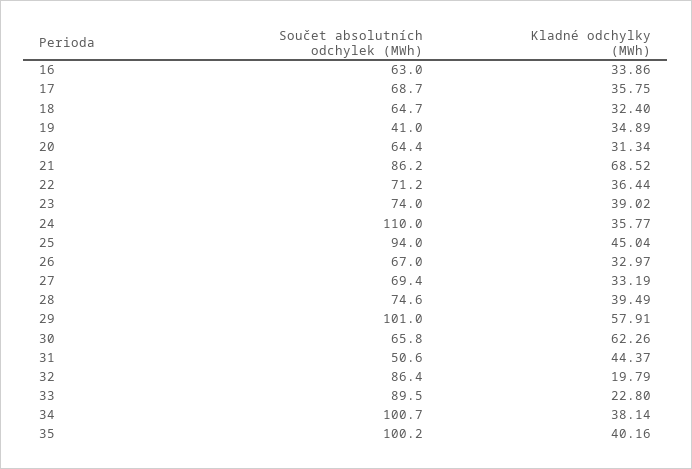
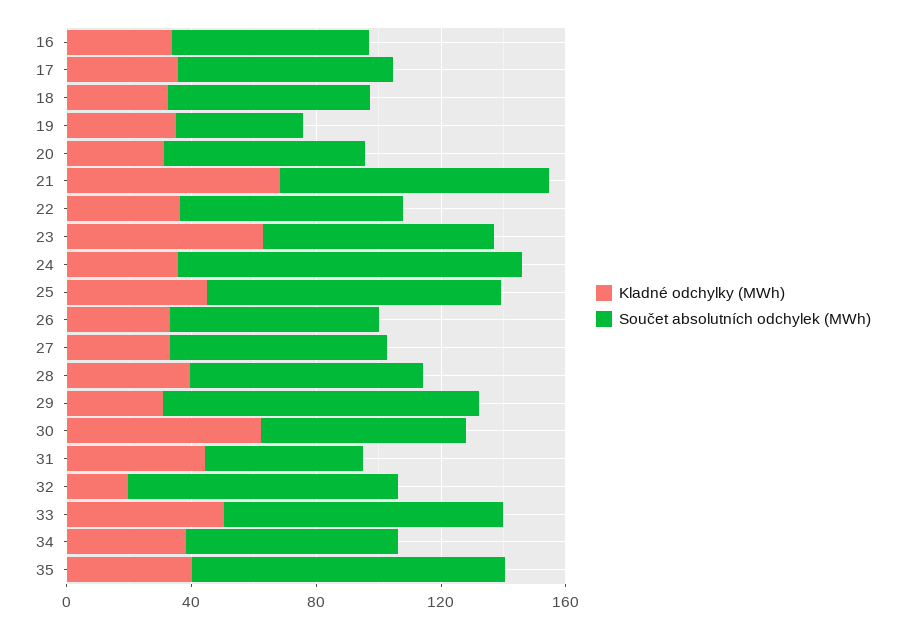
Kladné odchylky (MWh), 23: 39.02 -> 60
Kladné odchylky (MWh), 29: 57.91 -> 30
Kladné odchylky (MWh), 33: 22.8 -> 50
Součet absolutních odchylek (MWh), 34: 100.7 -> 70

